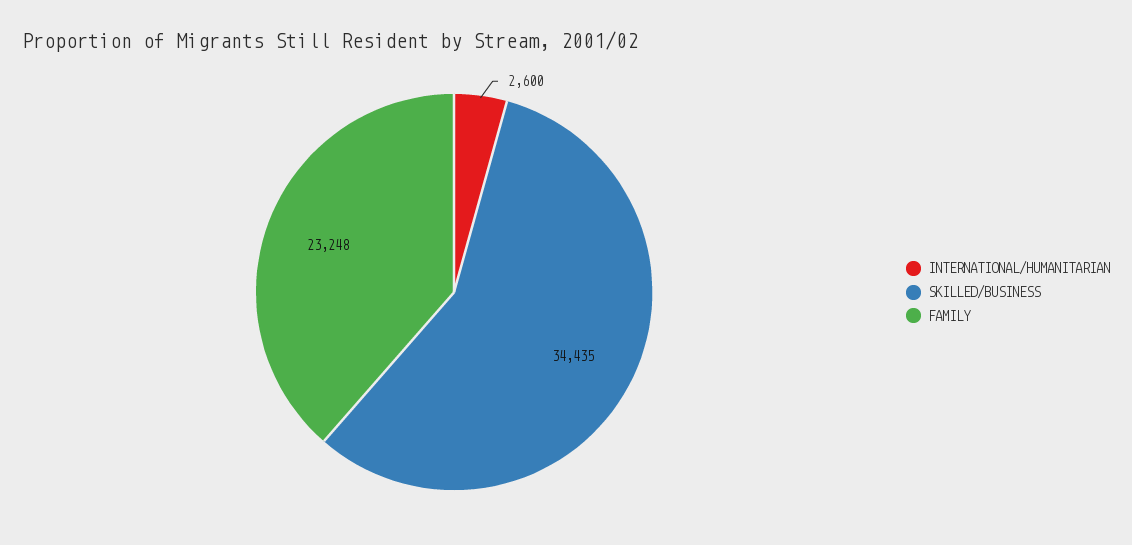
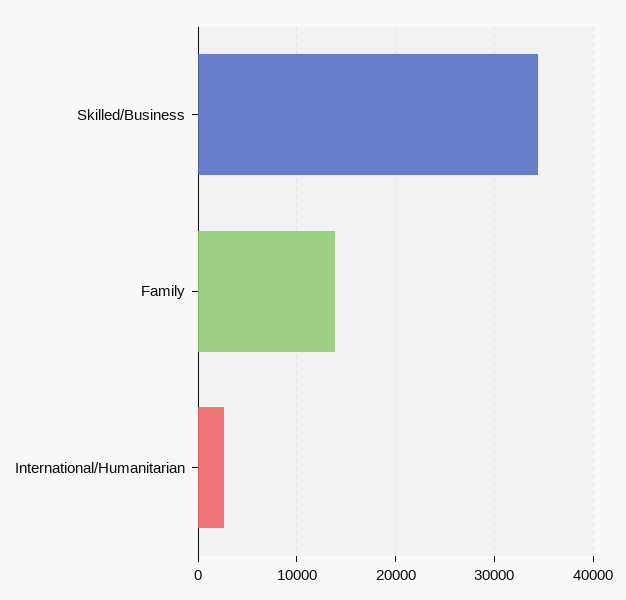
FAMILY: 23248 -> 14000

